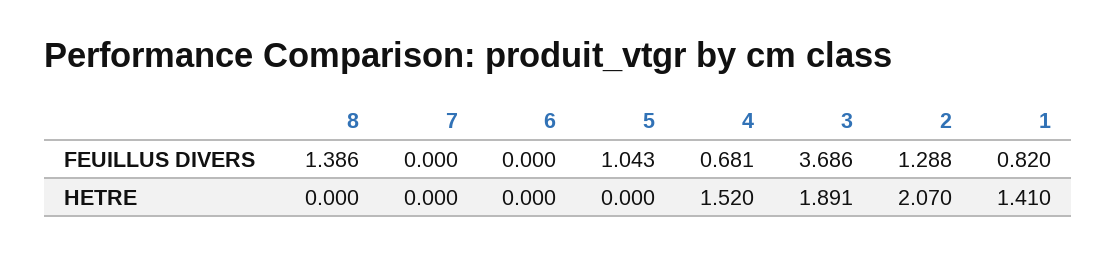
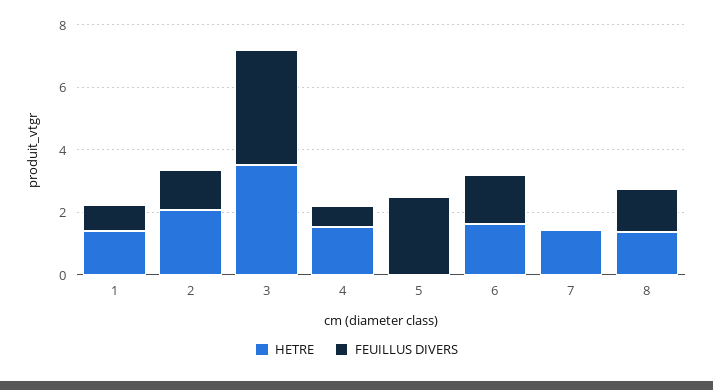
FEUILLUS DIVERS, 6: 0 -> 1.5
FEUILLUS DIVERS, 5: 1.043 -> 2.5
HETRE, 8: 0 -> 1.5
HETRE, 7: 0 -> 1.5
HETRE, 6: 0 -> 1.5
HETRE, 3: 1.891 -> 3.5

